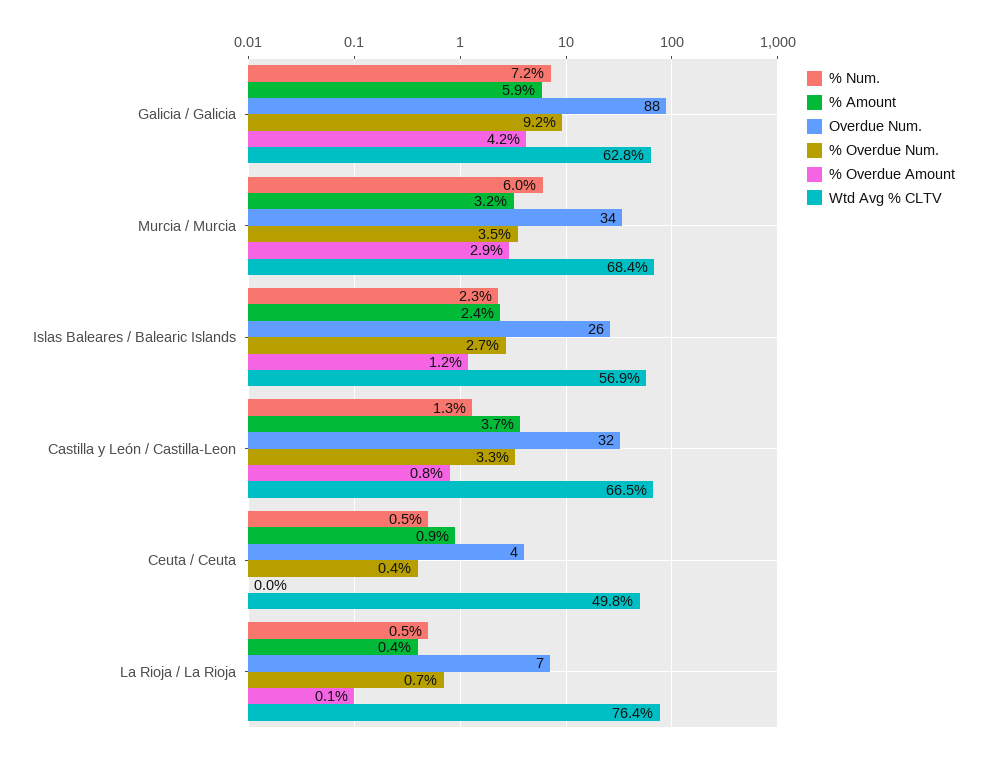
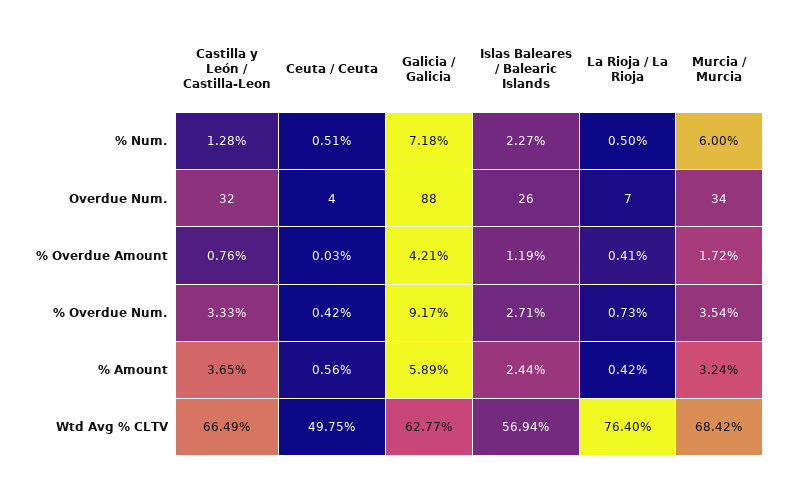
% Overdue Amount, Murcia / Murcia: 2.9 -> 1.72
% Amount, Ceuta / Ceuta: 0.9 -> 0.56
% Overdue Amount, La Rioja / La Rioja: 0.1 -> 0.41

